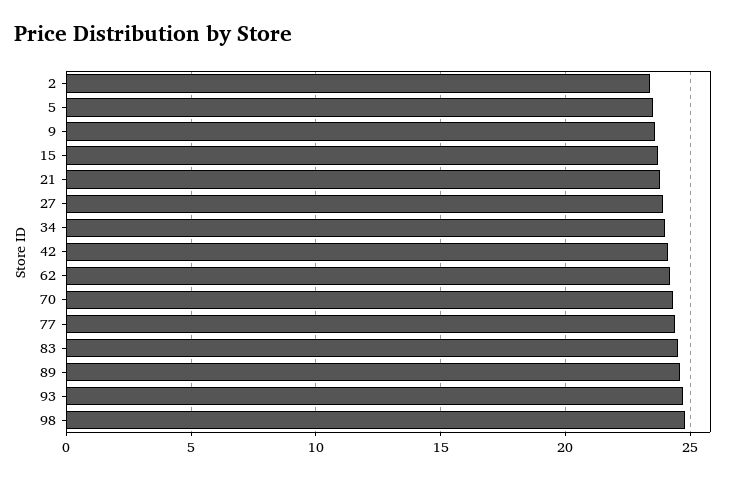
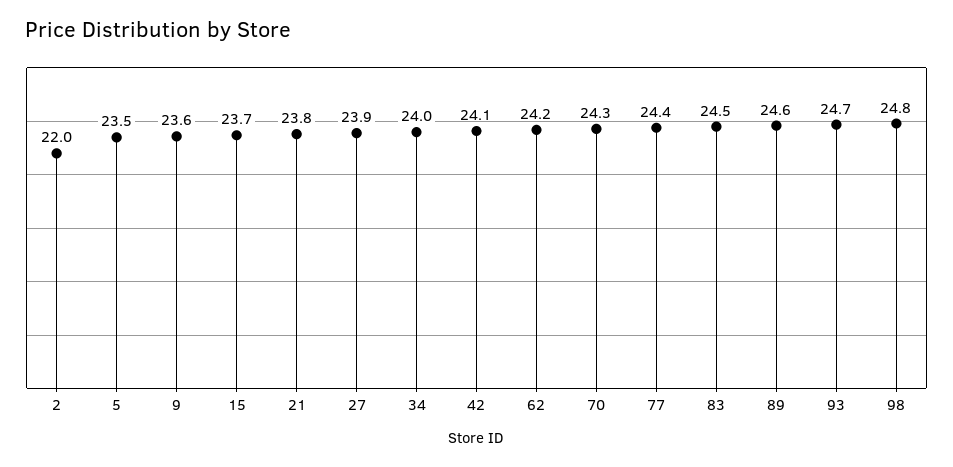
2: 23.5 -> 22

